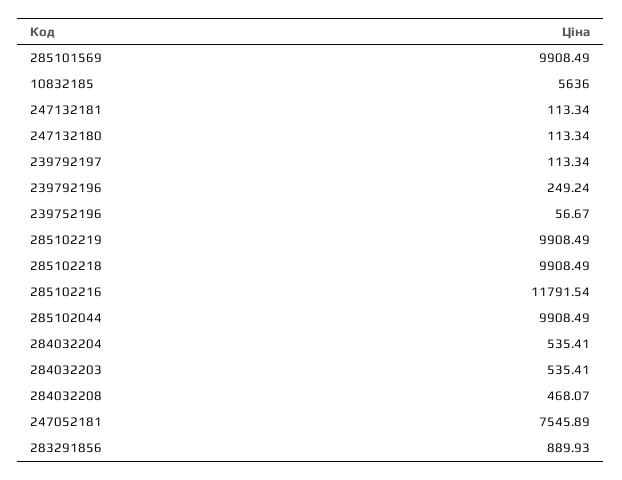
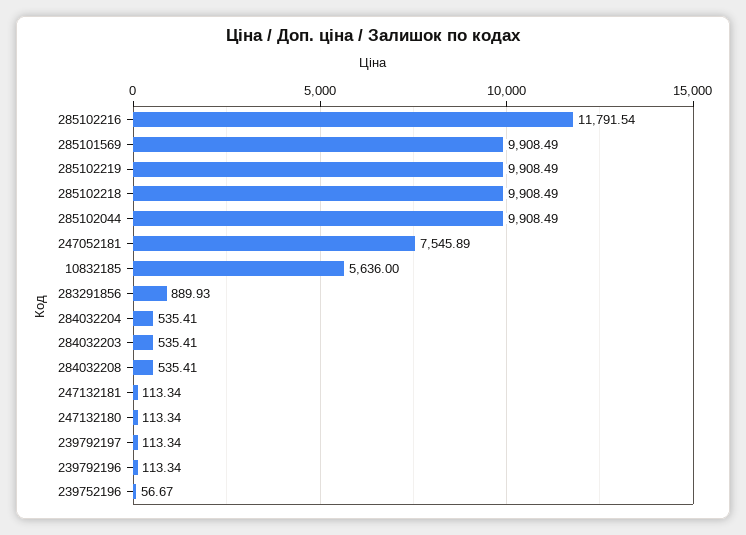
239792196: 249.24 -> 113.34
284032208: 468.07 -> 535.41

